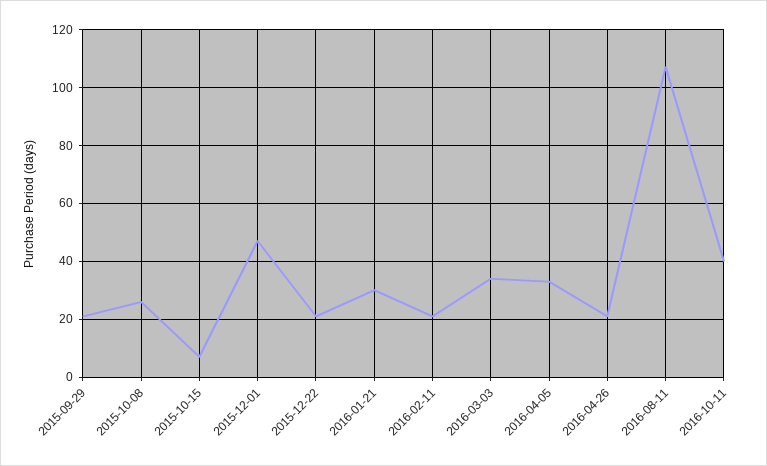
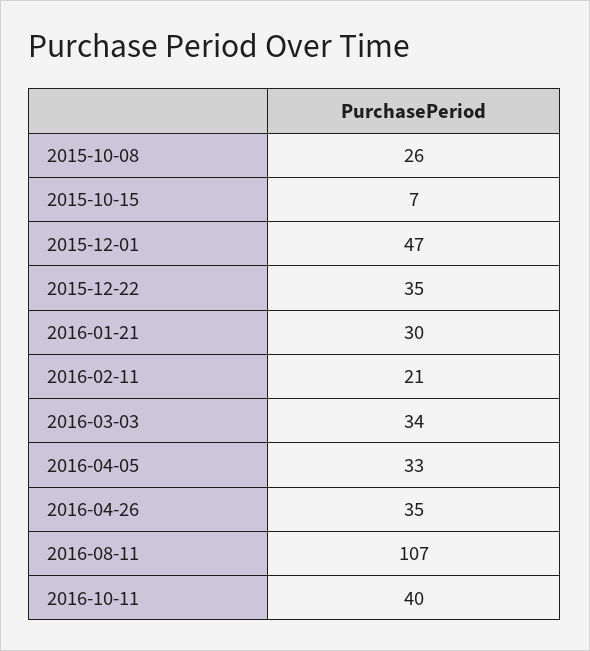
2015-09-29: 20 -> none
2015-12-22: 20 -> 35
2016-04-26: 20 -> 35

